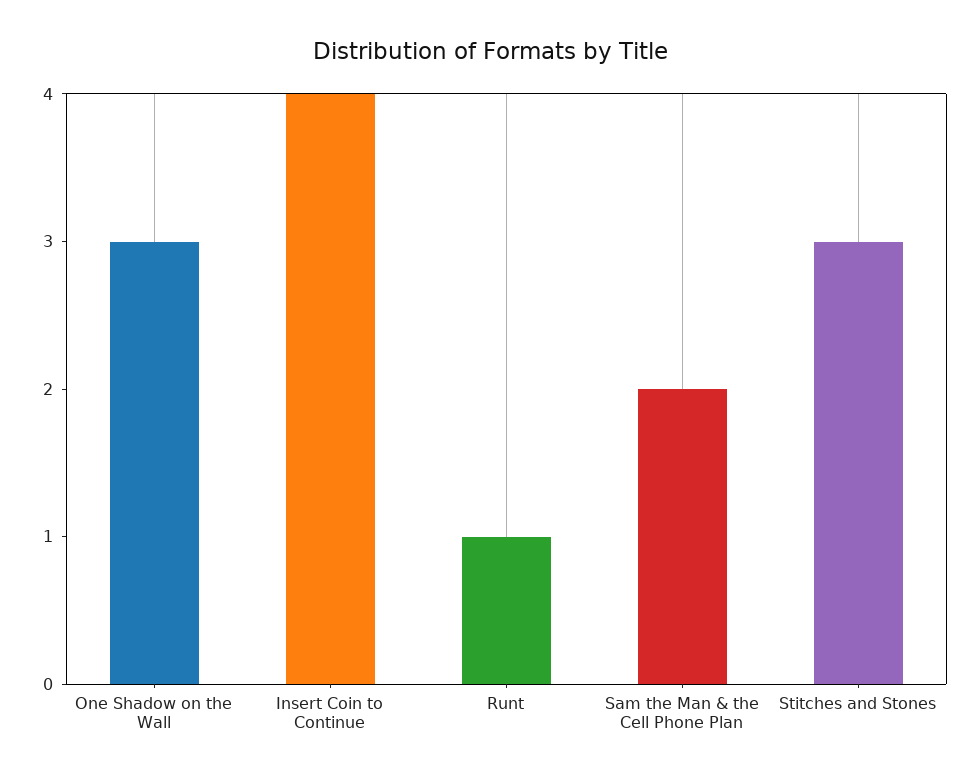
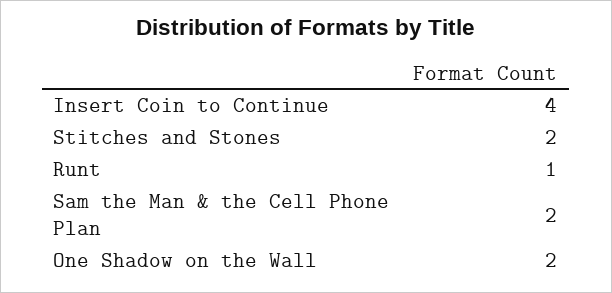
One Shadow on the Wall: 3 -> 2
Stitches and Stones: 3 -> 2

